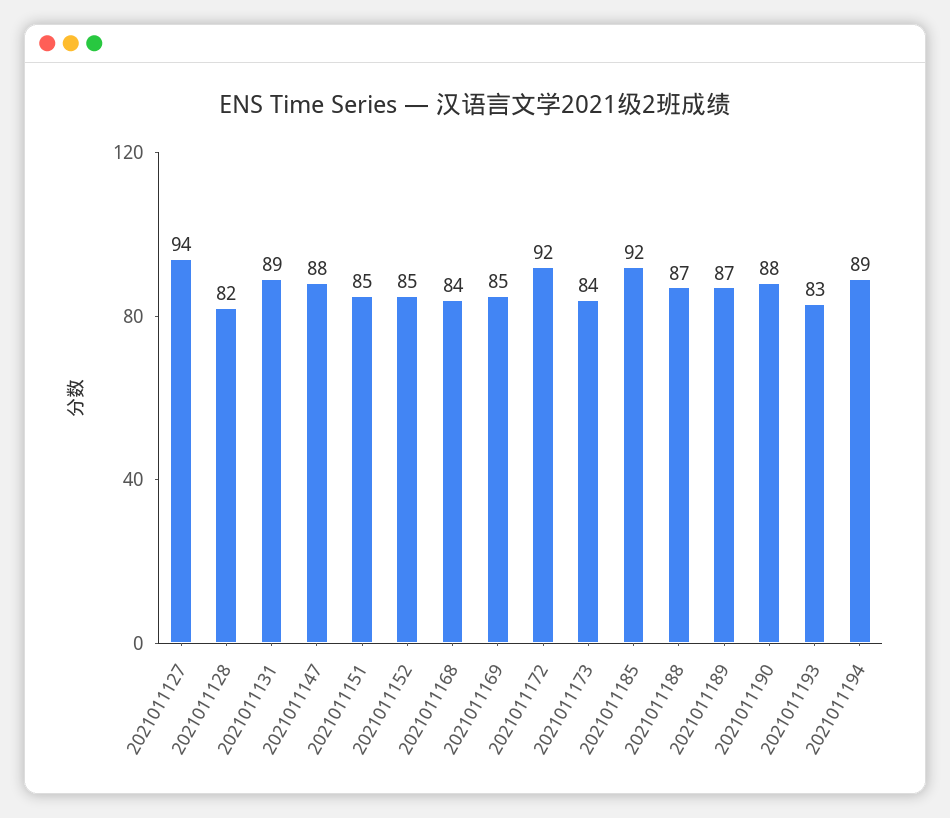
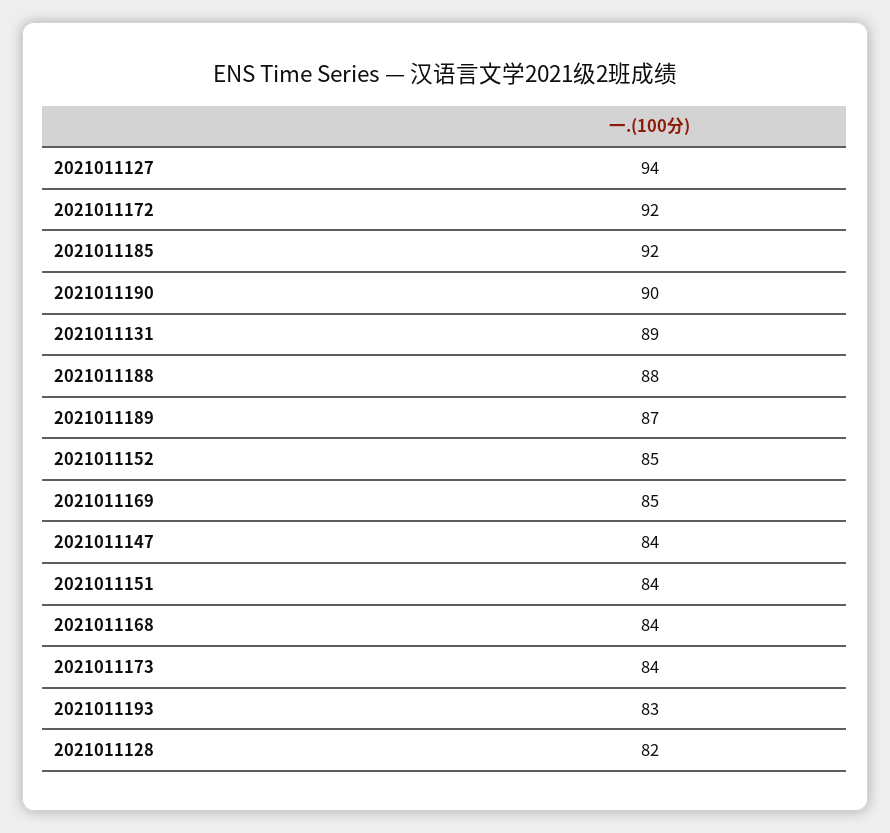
2021011147: 88 -> 84
2021011151: 85 -> 84
2021011188: 87 -> 88
2021011190: 88 -> 90
2021011194: 89 -> none

